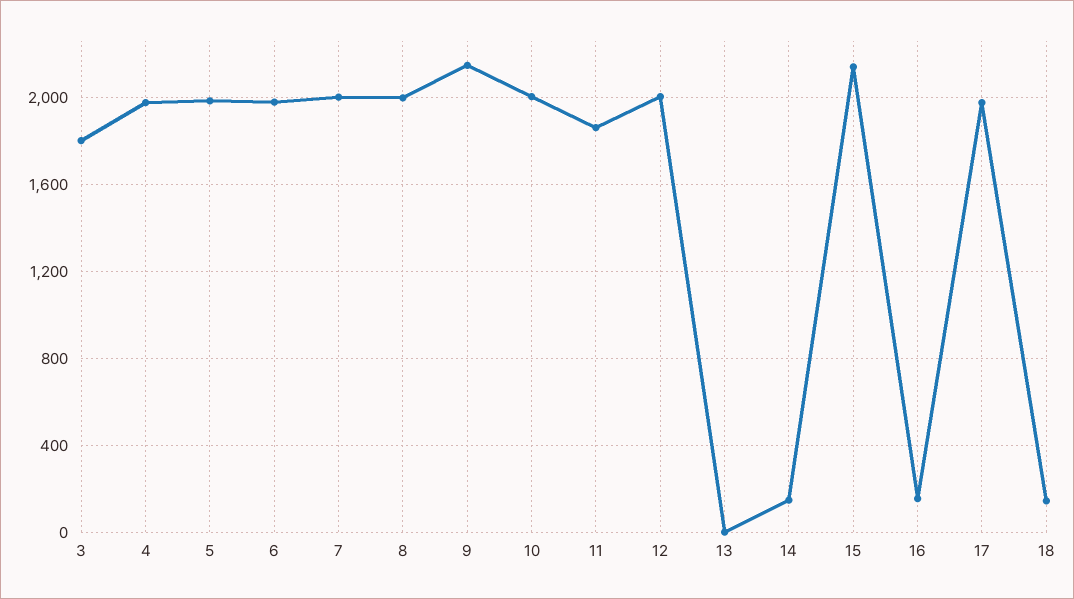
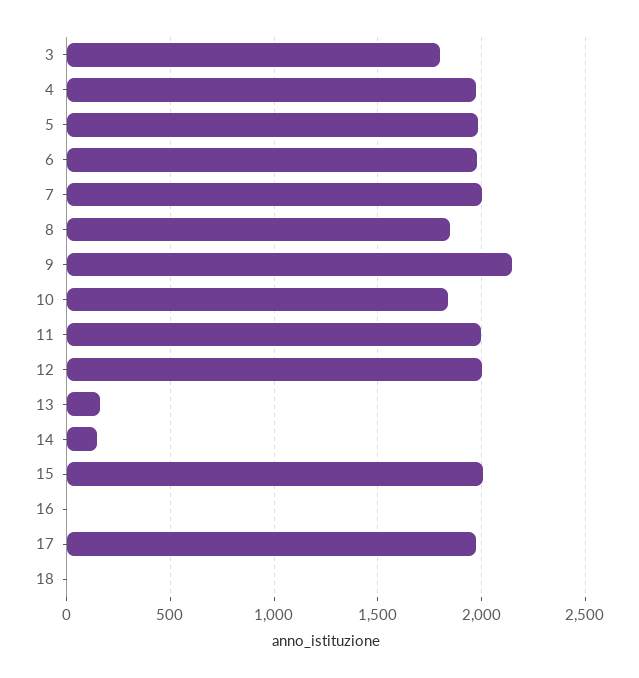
8: 2000 -> 1850
10: 2000 -> 1850
11: 1850 -> 2000
13: 0 -> 150
15: 2150 -> 2000
16: 150 -> 0
18: 150 -> 0

